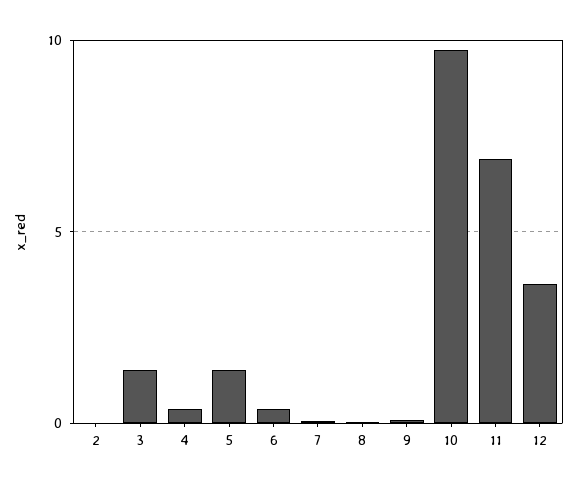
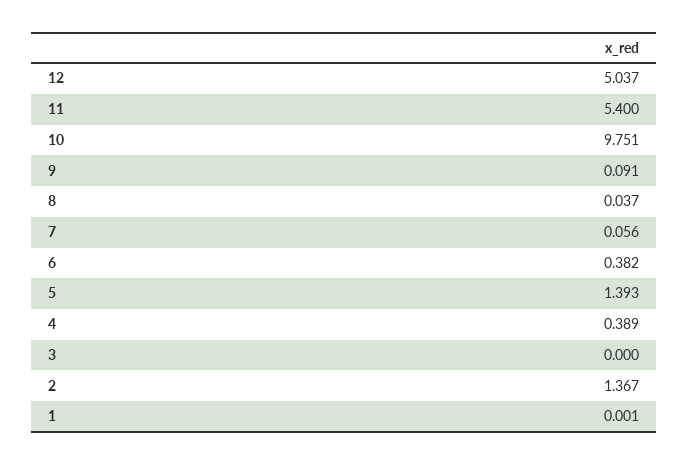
2: 0 -> 1.367
3: 1.5 -> 0
11: 7 -> 5.4
12: 3.5 -> 5.037
1: none -> 0.001

